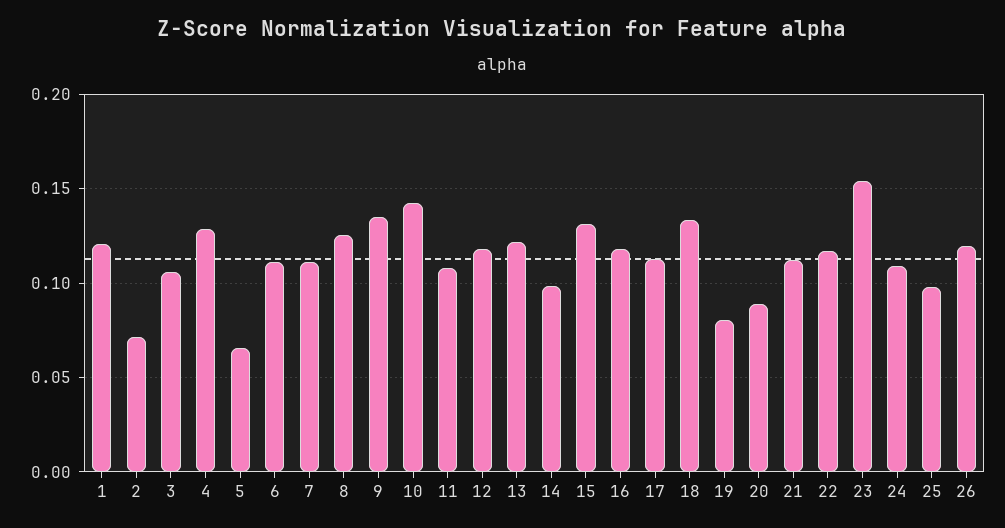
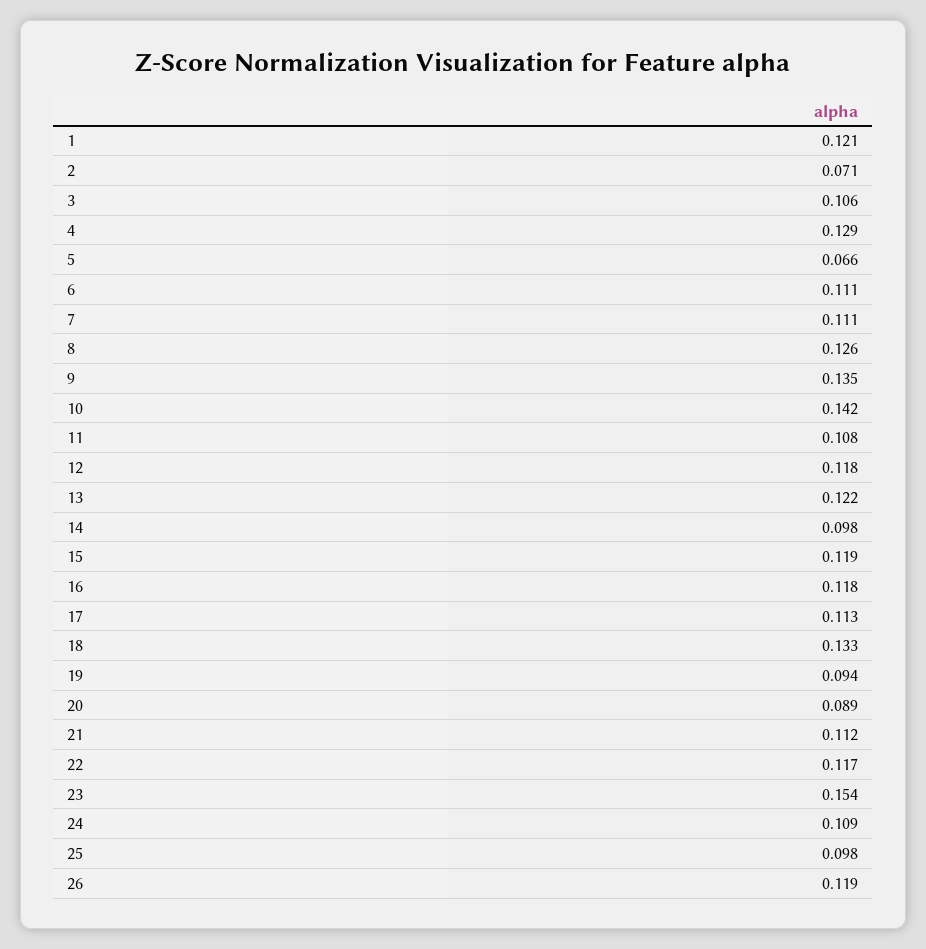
15: 0.13 -> 0.119
19: 0.08 -> 0.094

